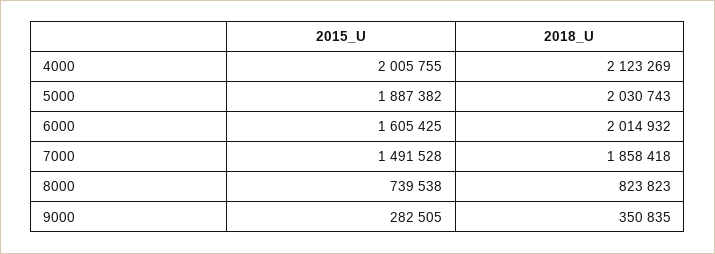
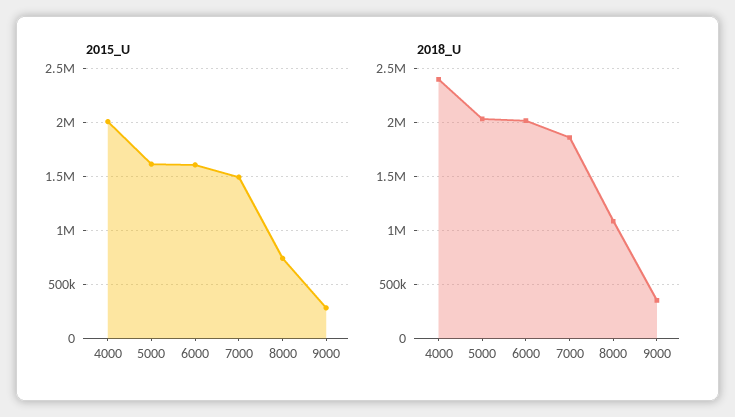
2018_U, 4000: 2123269 -> 2400000
2015_U, 5000: 1887382 -> 1600000
2018_U, 8000: 823823 -> 1100000

